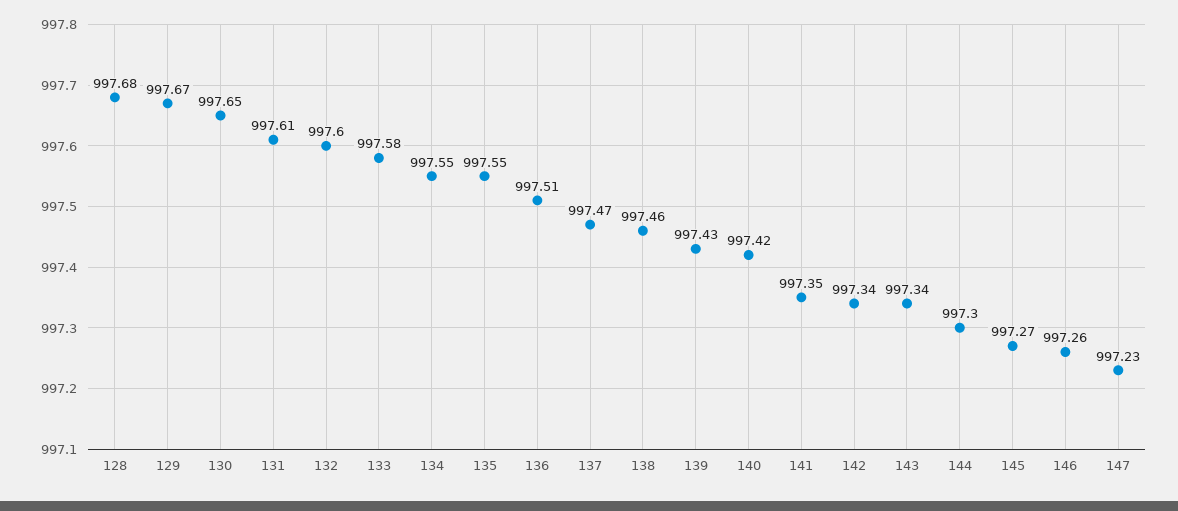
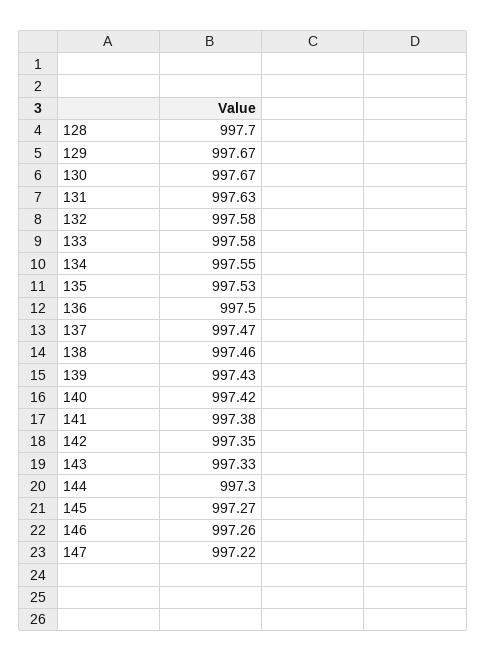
128: 997.68 -> 997.7
130: 997.65 -> 997.67
131: 997.61 -> 997.63
132: 997.6 -> 997.58
135: 997.55 -> 997.53
136: 997.51 -> 997.5
141: 997.35 -> 997.38
142: 997.34 -> 997.35
143: 997.34 -> 997.33
147: 997.23 -> 997.22

